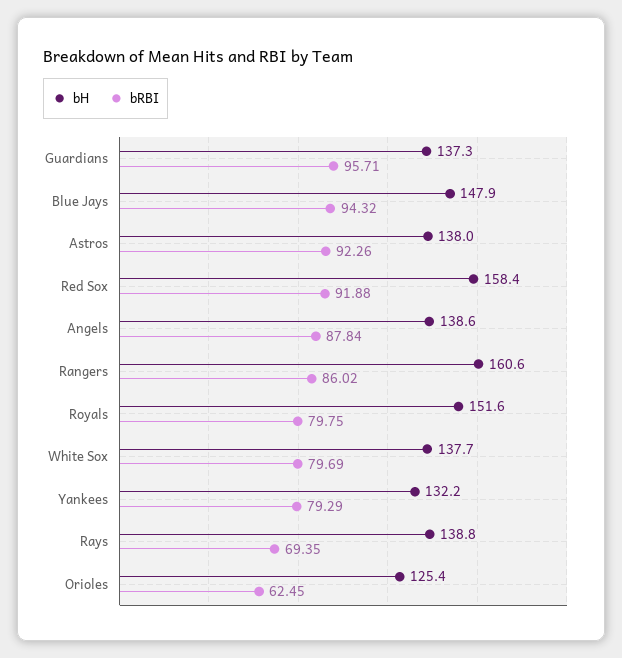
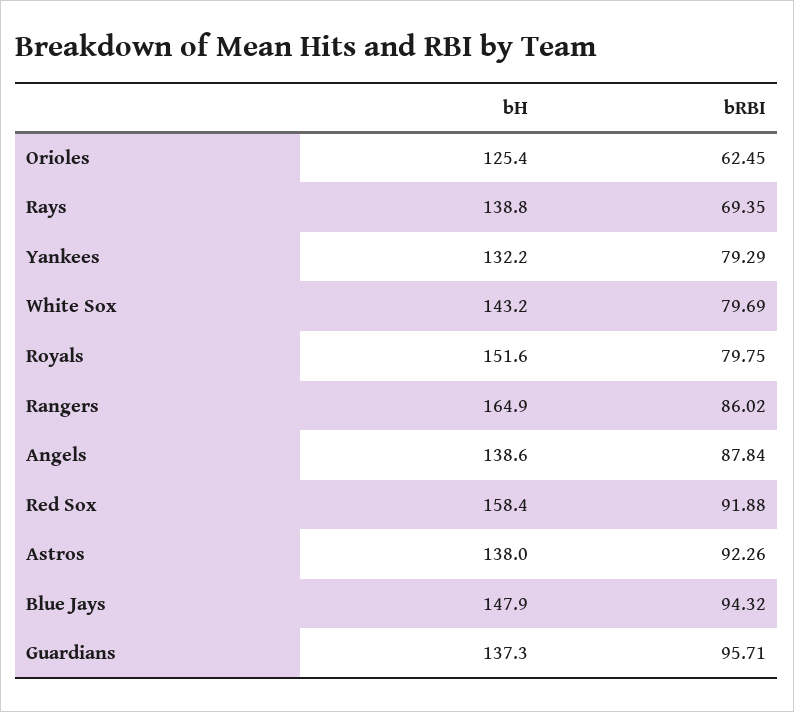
bH, Rangers: 160.6 -> 164.9
bH, White Sox: 137.7 -> 143.2

